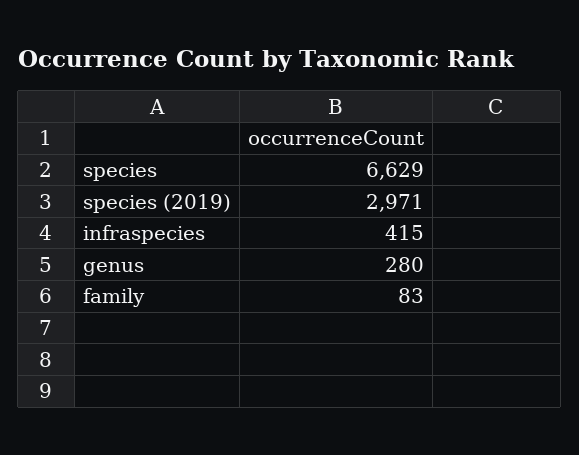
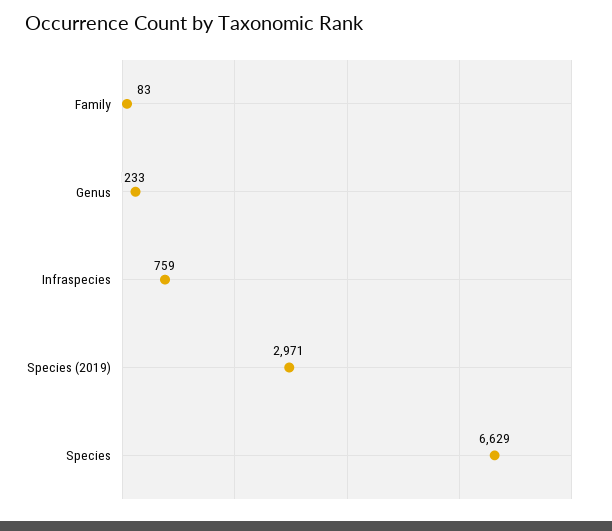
infraspecies: 415 -> 759
genus: 280 -> 233

